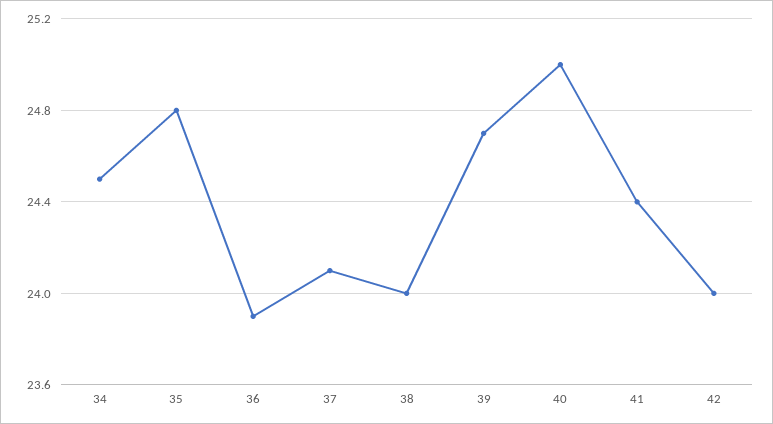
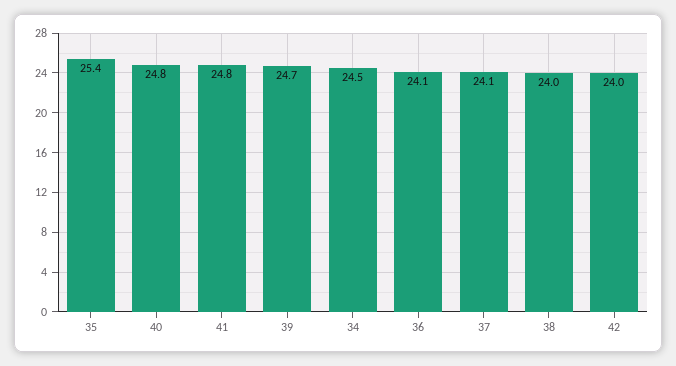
35: 24.8 -> 25.4
36: 23.9 -> 24.1
40: 25 -> 24.8
41: 24.4 -> 24.8

